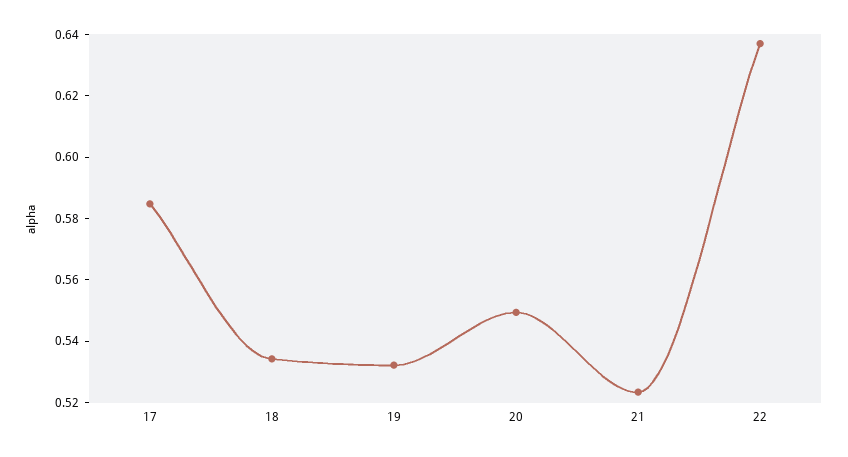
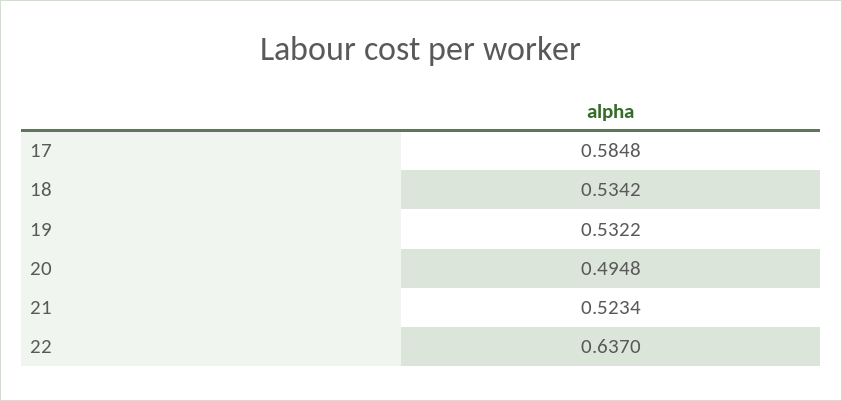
20: 0.55 -> 0.4948

